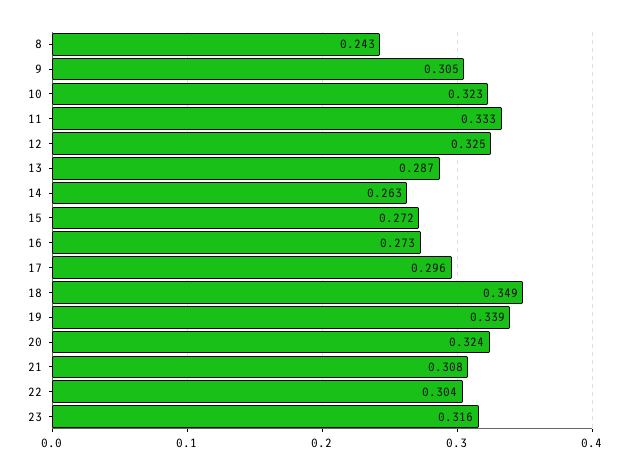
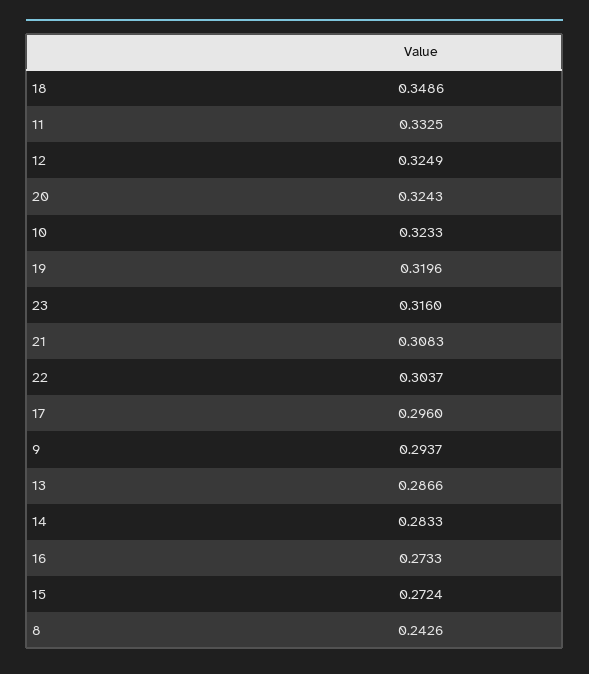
9: 0.305 -> 0.2937
14: 0.263 -> 0.2833
19: 0.339 -> 0.3196

